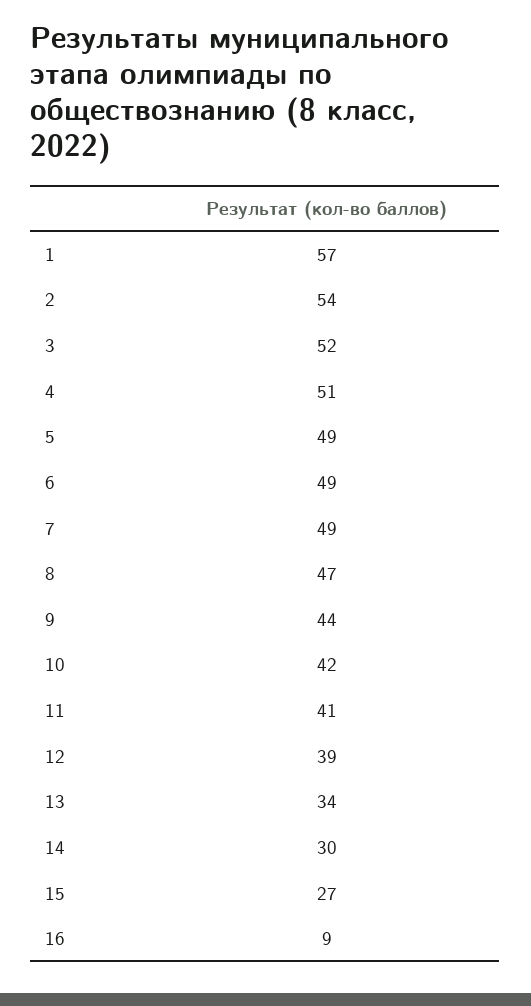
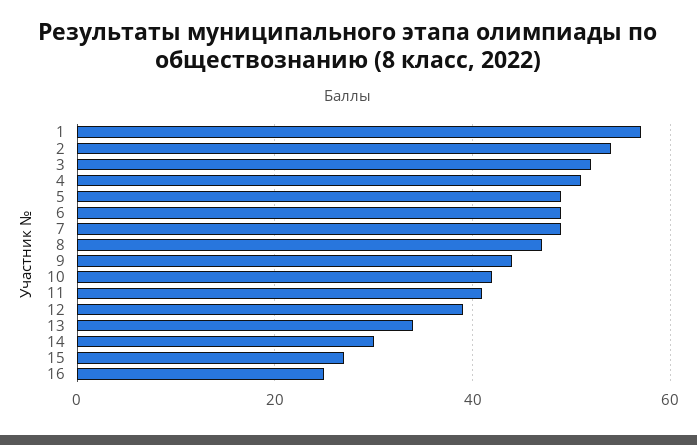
16: 9 -> 25

